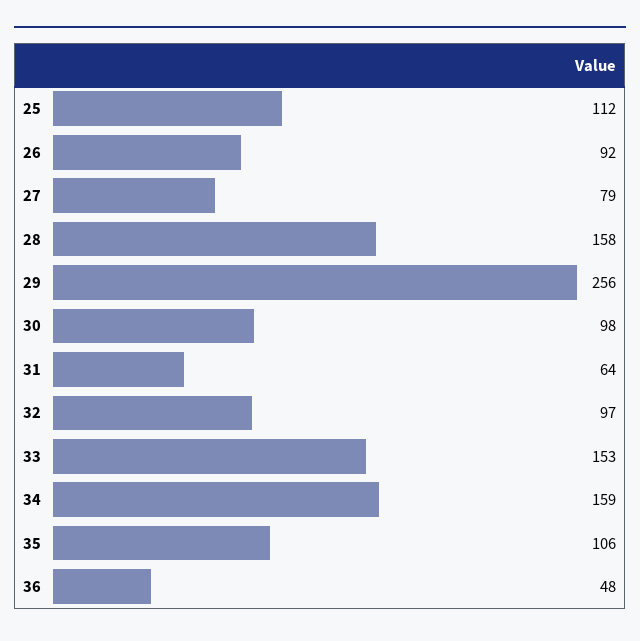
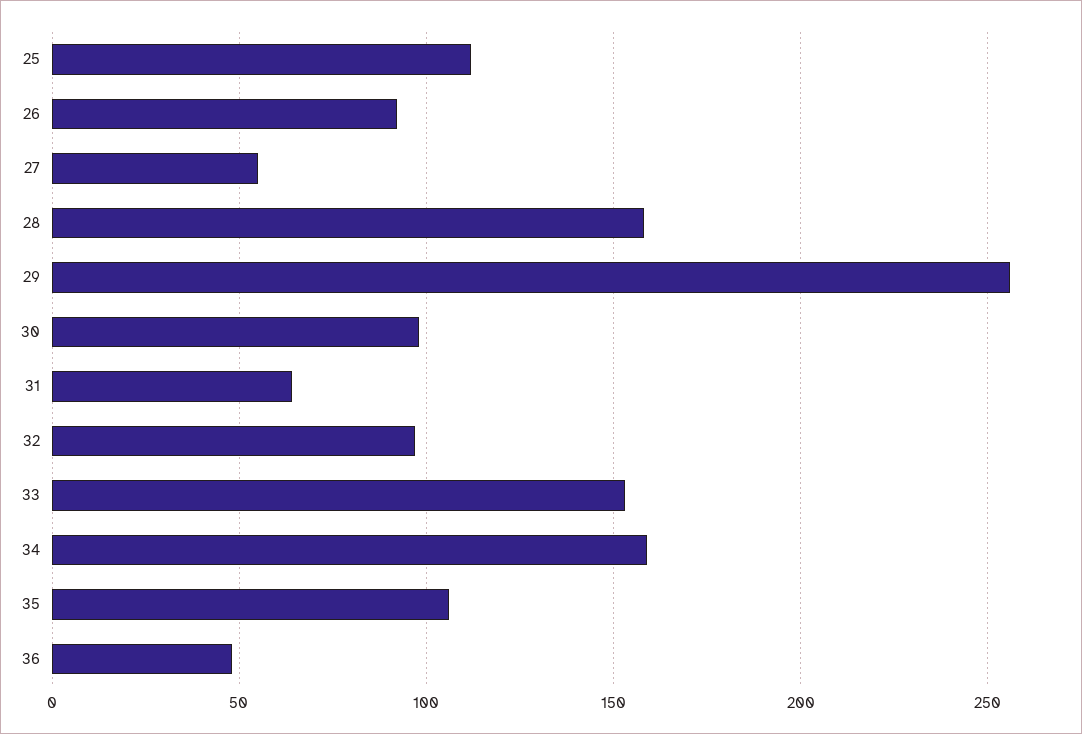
27: 79 -> 55

